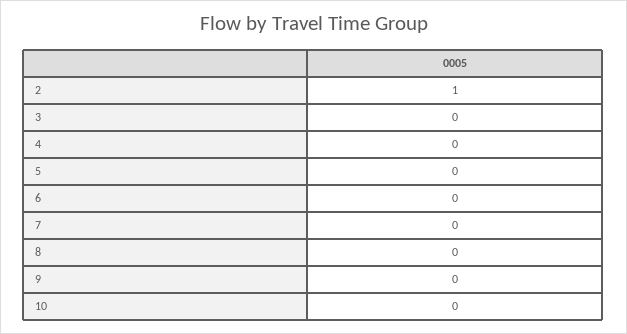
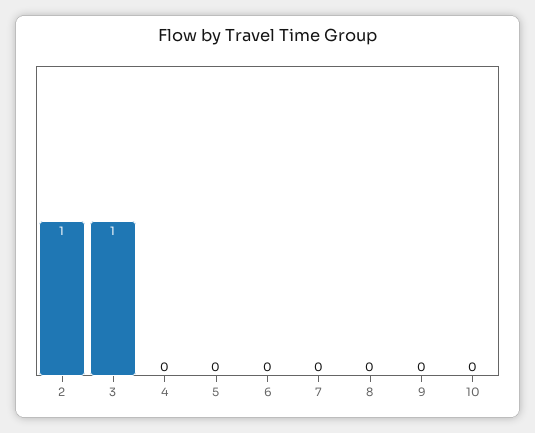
3: 0 -> 1

